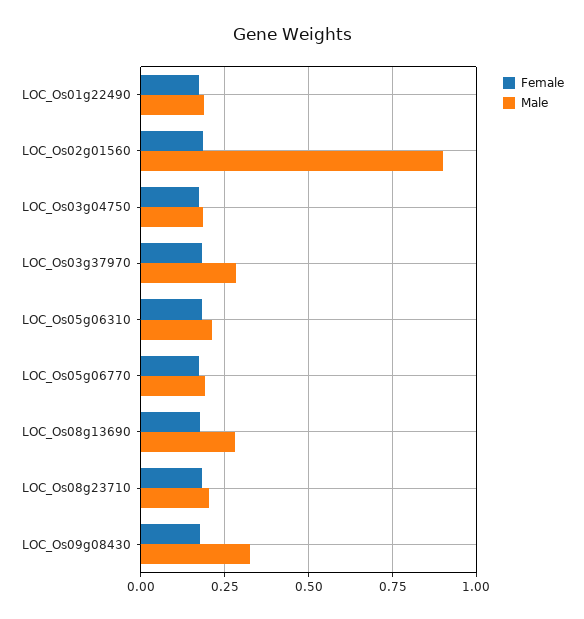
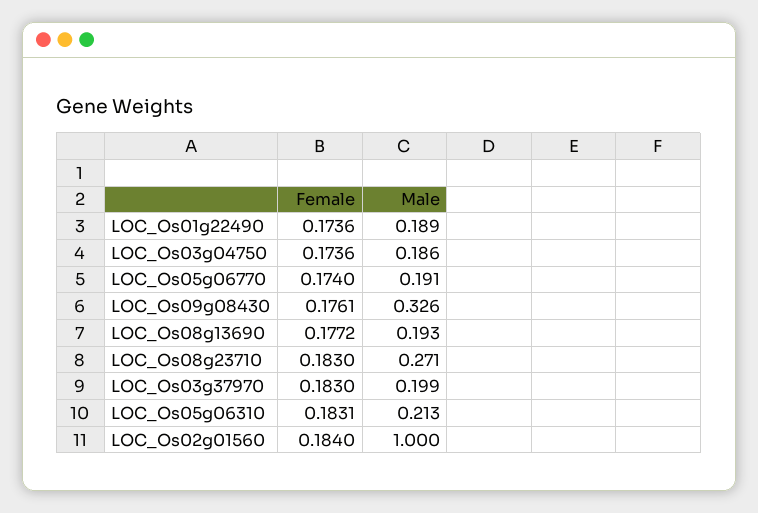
Male, LOC_Os02g01560: 0.9 -> 1
Male, LOC_Os03g37970: 0.275 -> 0.199
Male, LOC_Os08g13690: 0.275 -> 0.193
Male, LOC_Os08g23710: 0.2 -> 0.271

